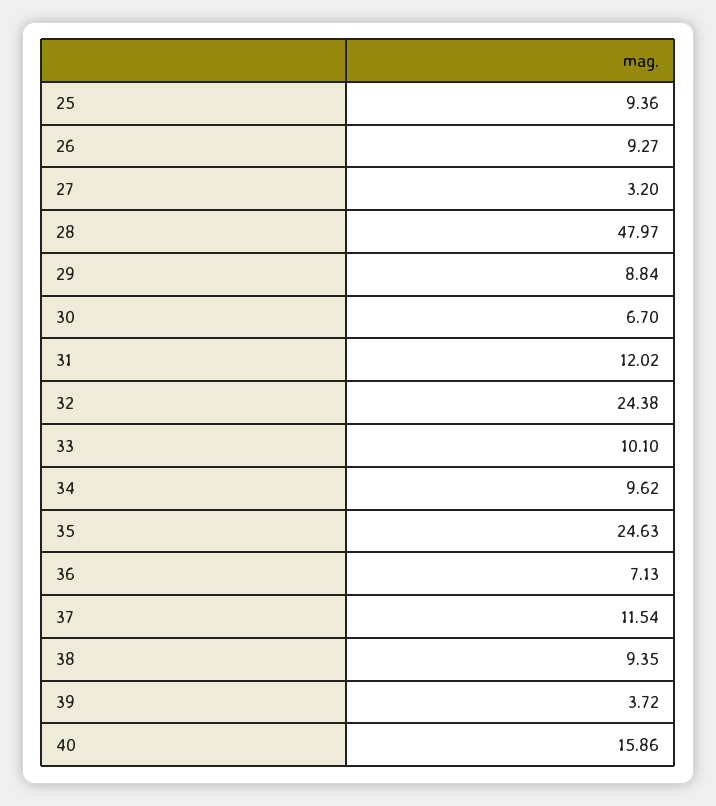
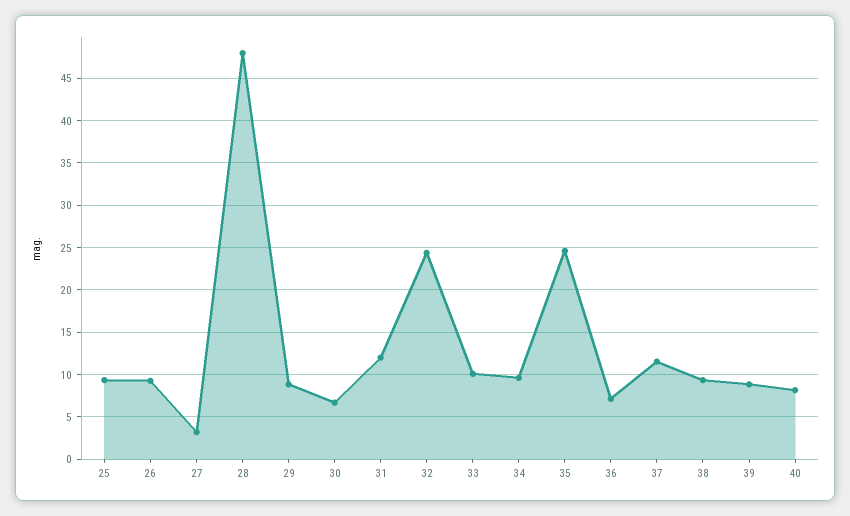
39: 3.72 -> 9
40: 15.86 -> 8

